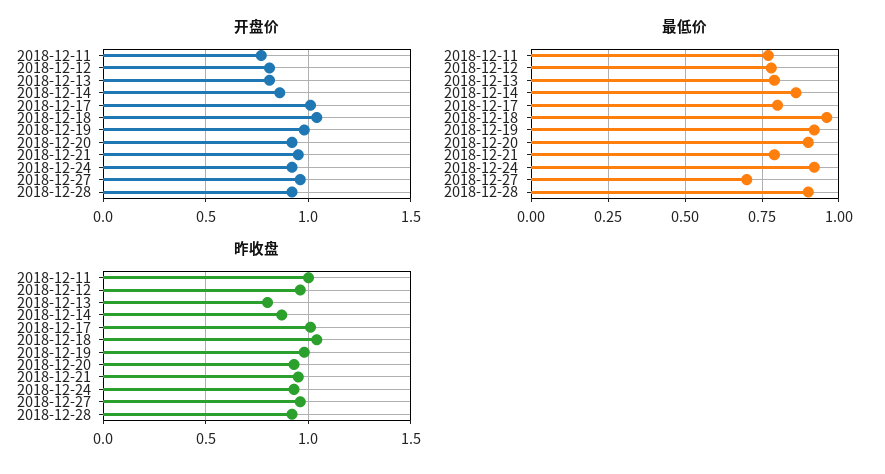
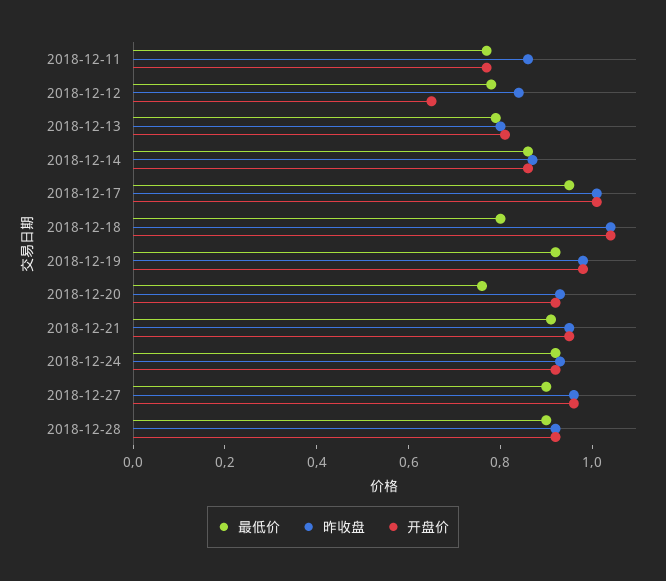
开盘价, 2018-12-12: 0.8 -> 0.65
最低价, 2018-12-17: 0.8 -> 0.95
最低价, 2018-12-18: 0.95 -> 0.8
最低价, 2018-12-20: 0.9 -> 0.75
最低价, 2018-12-21: 0.8 -> 0.9
最低价, 2018-12-27: 0.7 -> 0.9
昨收盘, 2018-12-11: 1 -> 0.85
昨收盘, 2018-12-12: 0.95 -> 0.85

